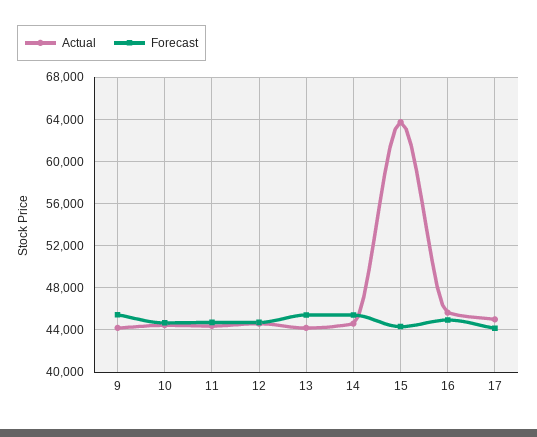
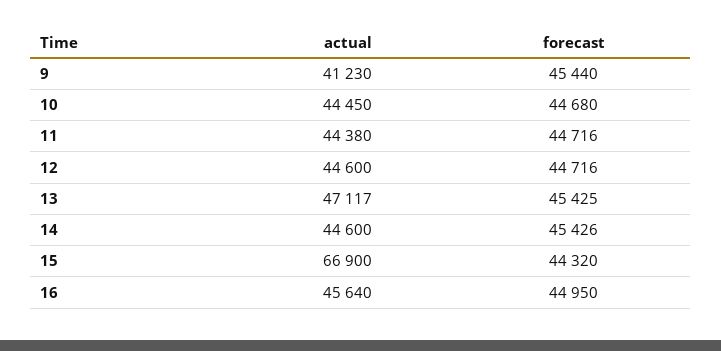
Actual, 9: 44000 -> 41230
Actual, 13: 44000 -> 47117
Actual, 15: 64000 -> 66900
Actual, 17: 45000 -> none
Forecast, 17: 44000 -> none

